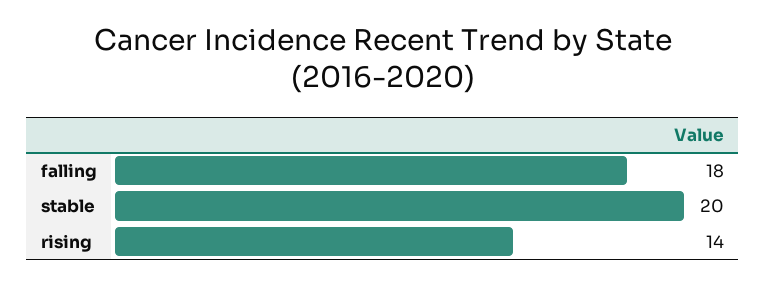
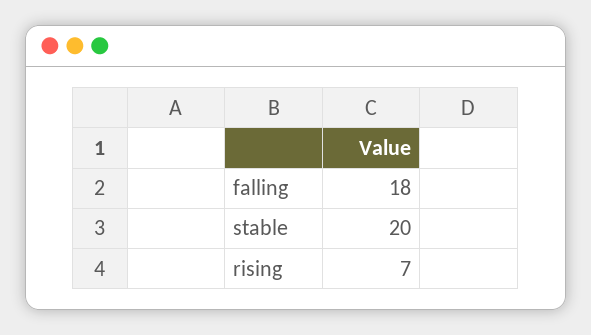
rising: 14 -> 7

